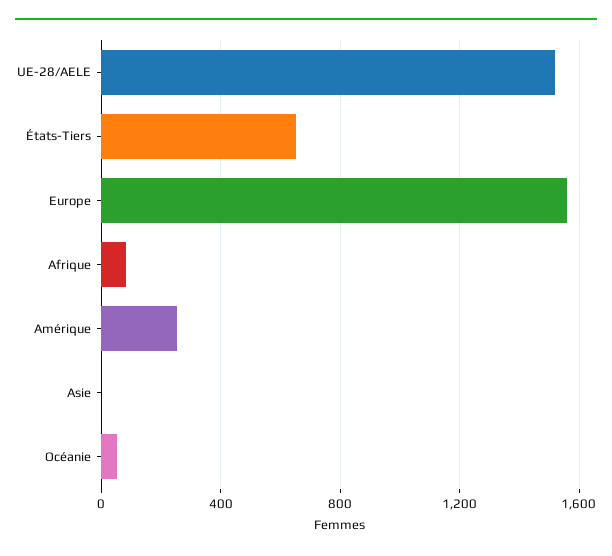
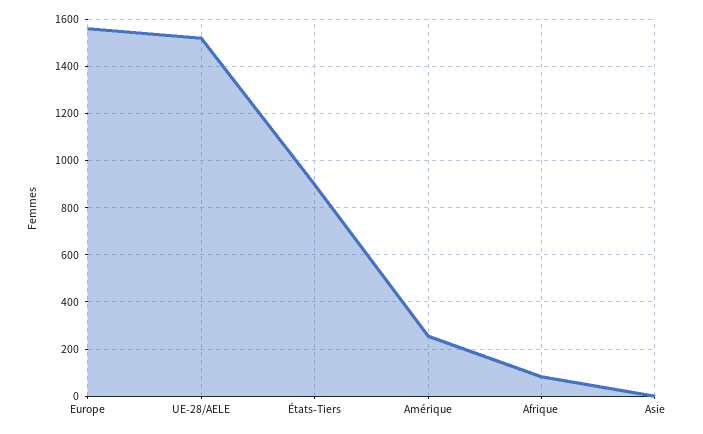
États-Tiers: 650 -> 900
Océanie: 50 -> none

